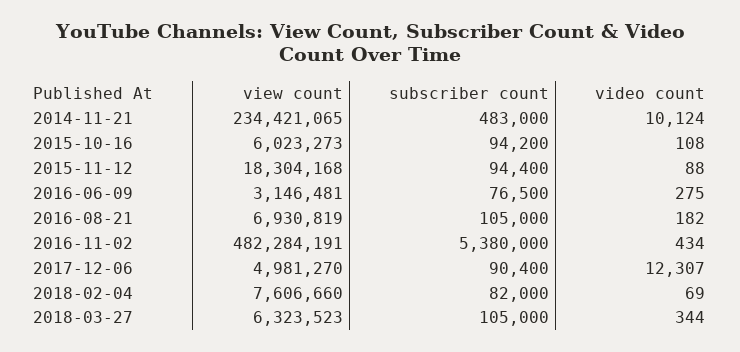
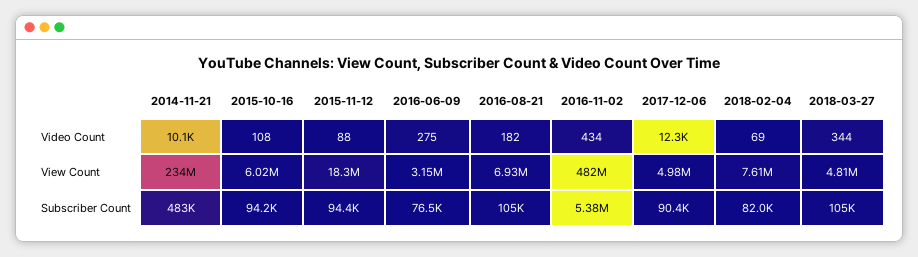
view count, 2018-03-27: 6323523 -> 4810000

